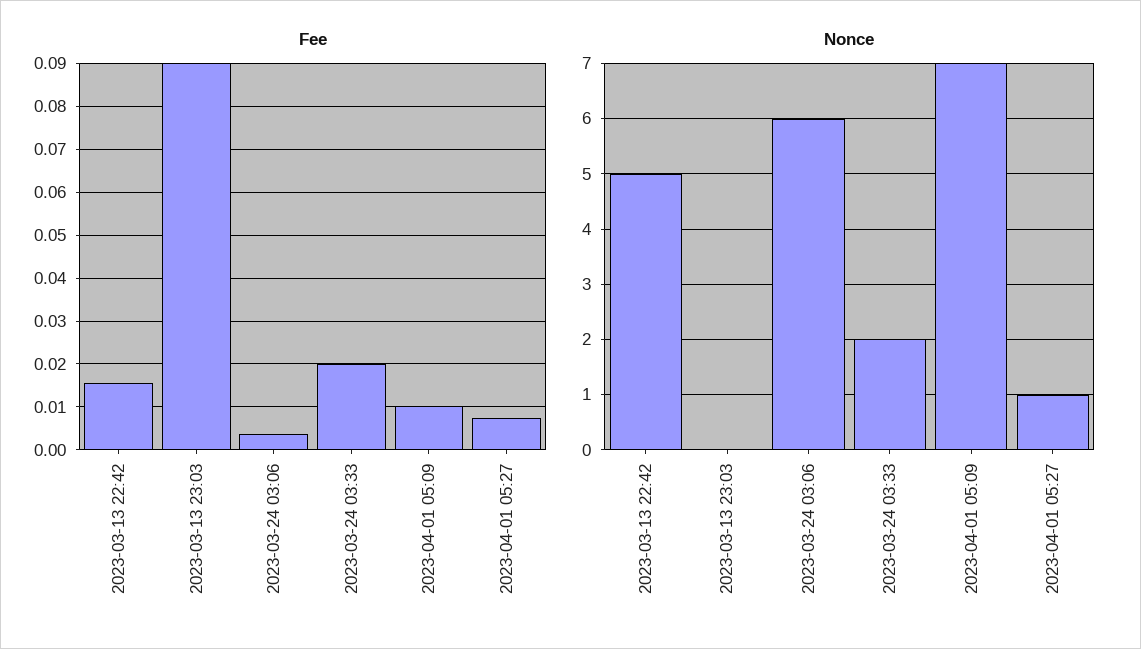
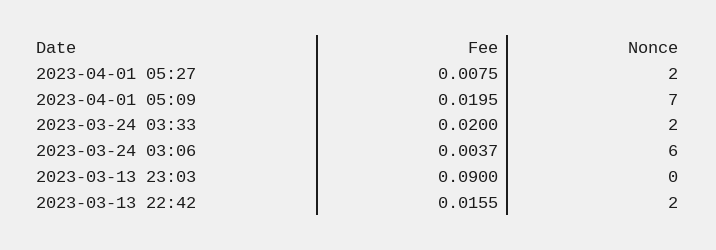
Fee, 2023-04-01 05:09: 0.01 -> 0.0195
Nonce, 2023-03-13 22:42: 5 -> 2
Nonce, 2023-04-01 05:27: 1 -> 2

